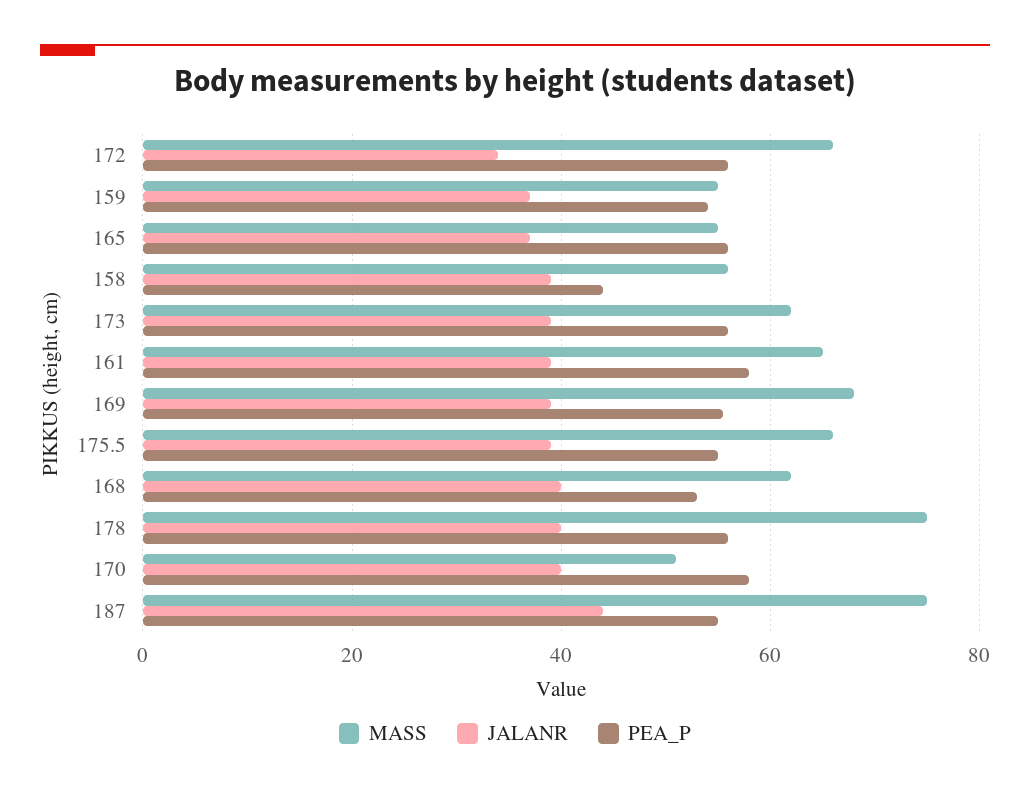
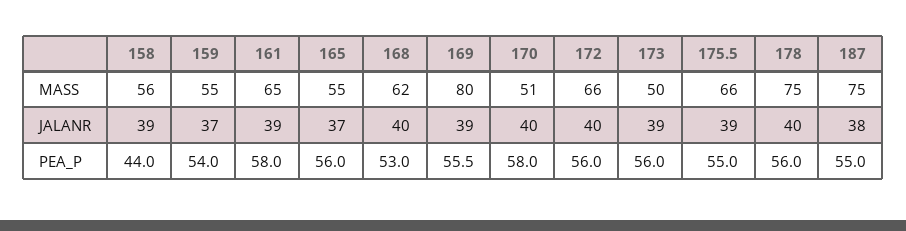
JALANR, 172: 34 -> 40
MASS, 173: 62 -> 50
MASS, 169: 68 -> 80
JALANR, 187: 44 -> 38

